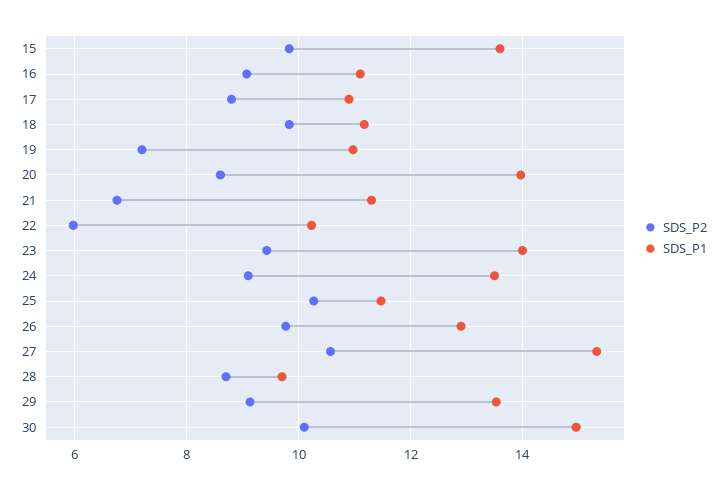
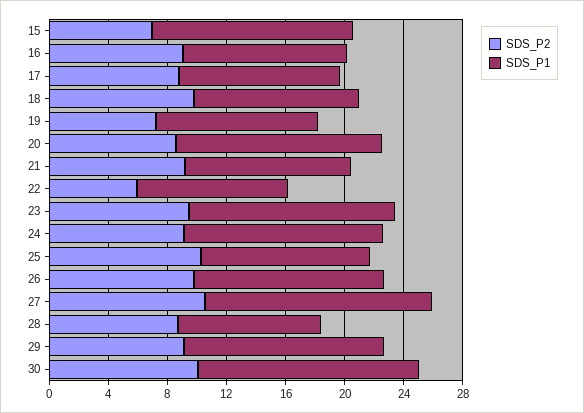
SDS_P2, 15: 9.8 -> 7
SDS_P2, 21: 6.8 -> 9

